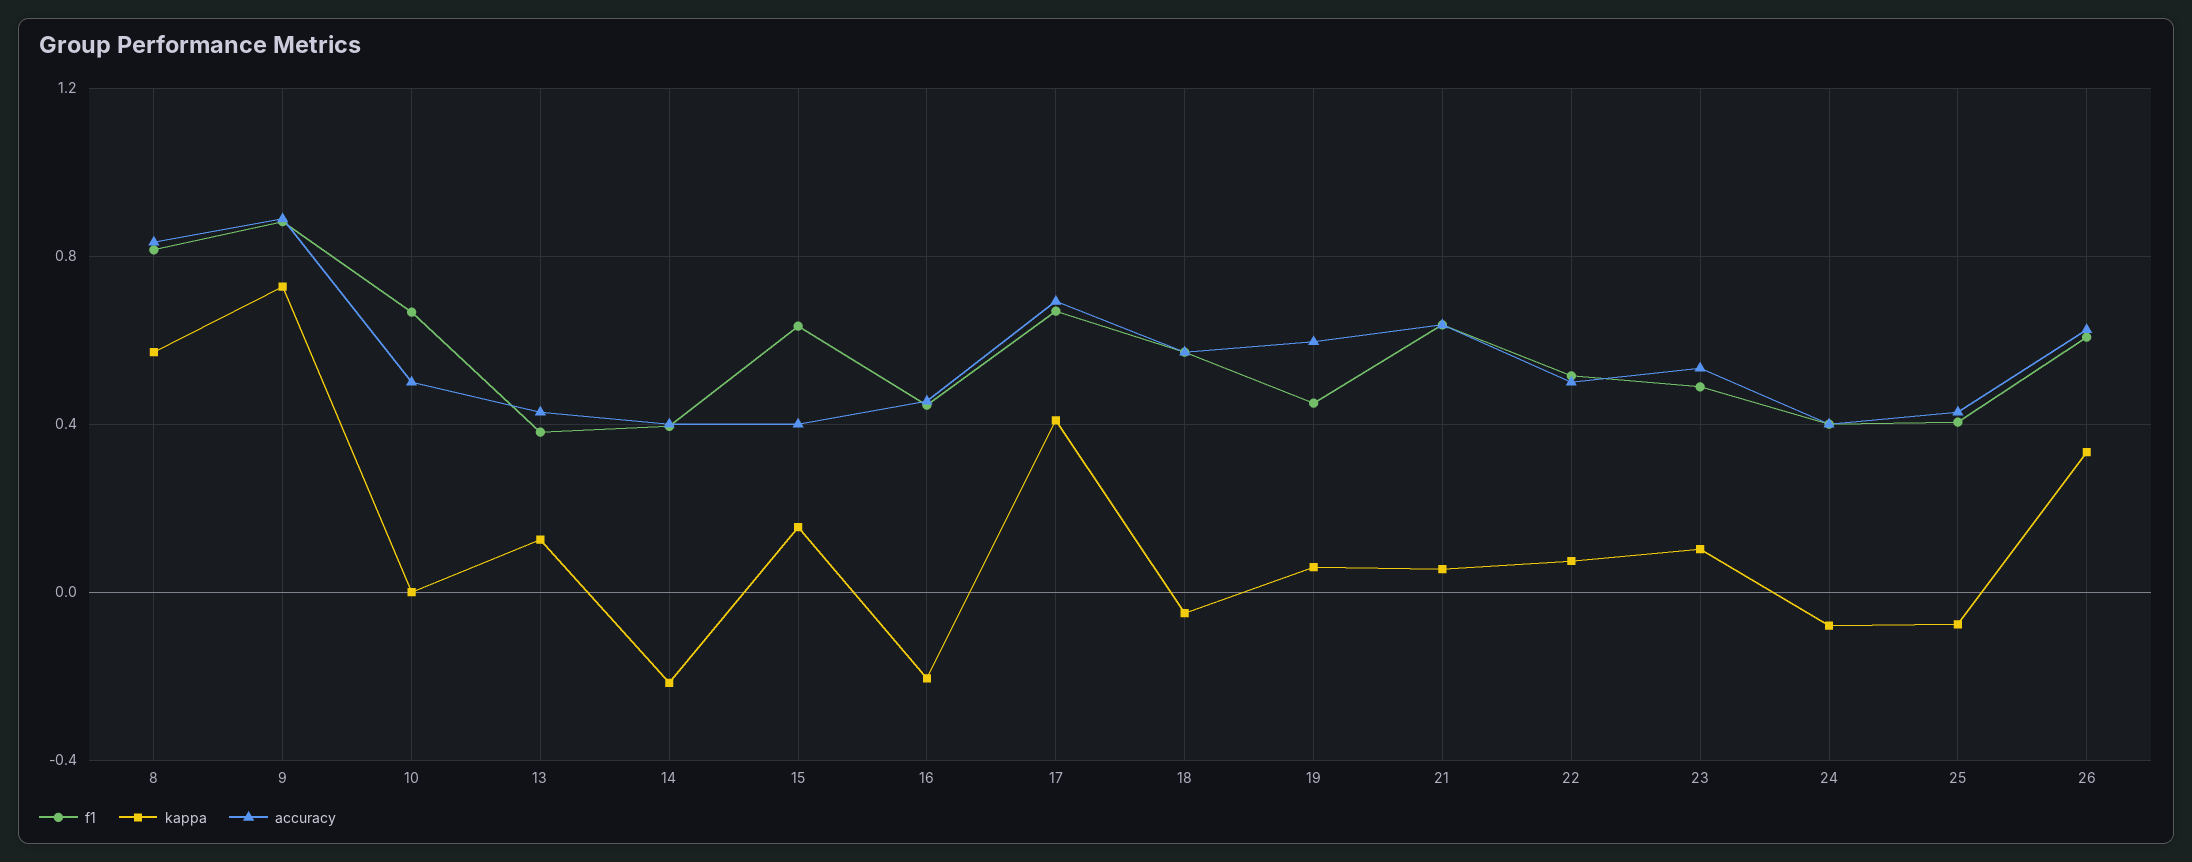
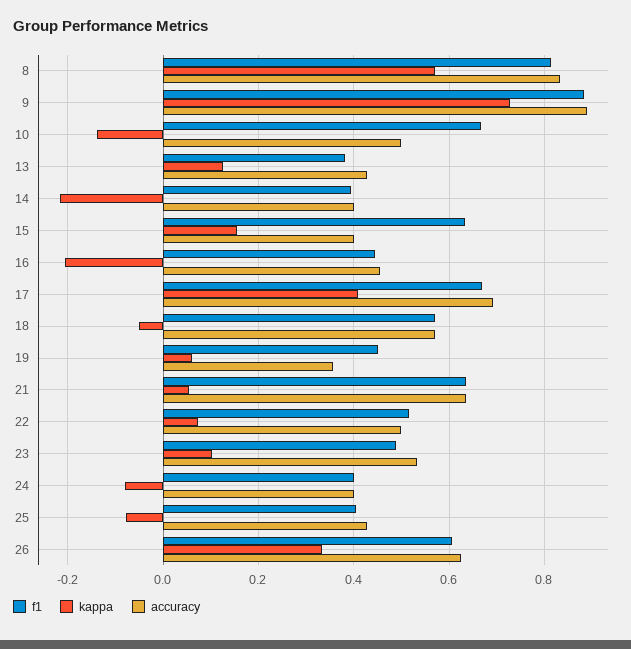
kappa, 10: 0 -> -0.14
accuracy, 19: 0.6 -> 0.36

